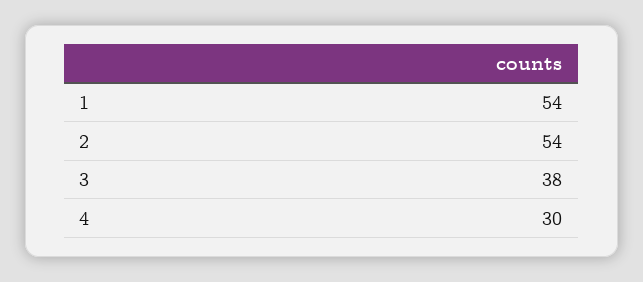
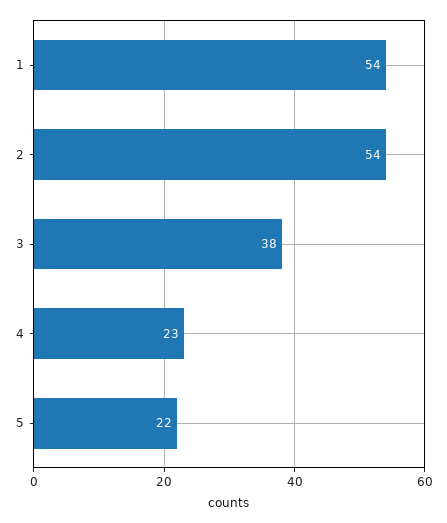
4: 30 -> 23
5: none -> 22

